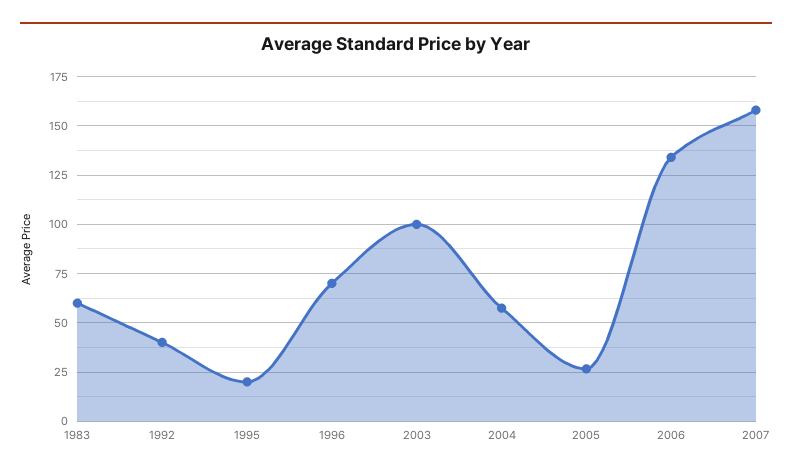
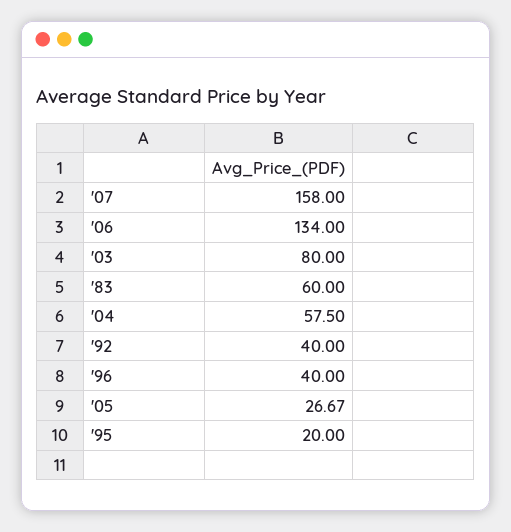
1996: 70 -> 40
2003: 100 -> 80

